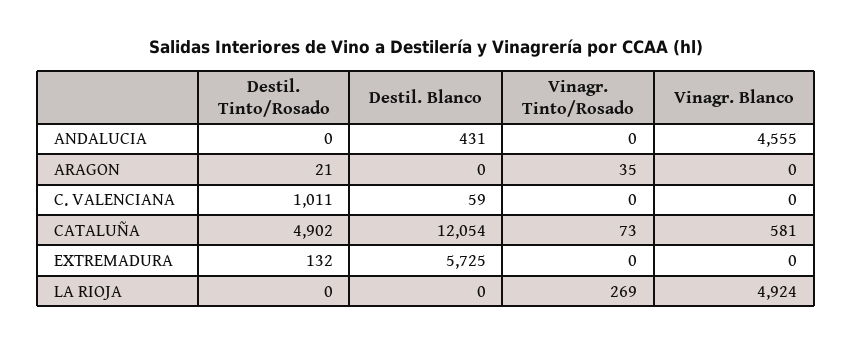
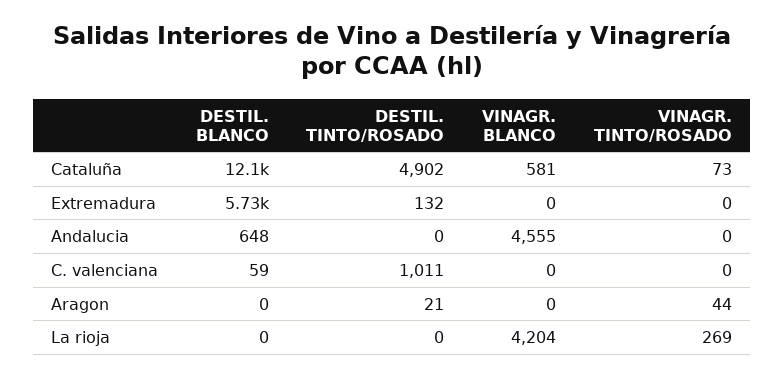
Destil. Blanco, ANDALUCIA: 431 -> 648
Vinagr. Tinto/Rosado, ARAGON: 35 -> 44
Vinagr. Blanco, LA RIOJA: 4924 -> 4204

